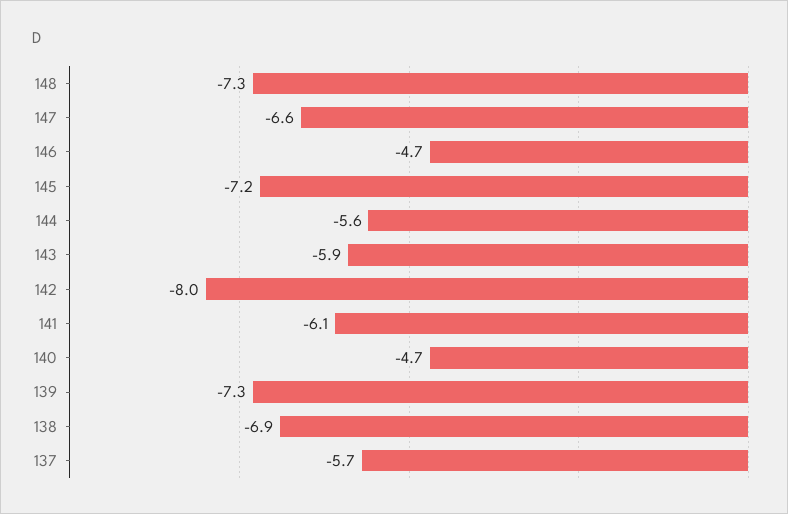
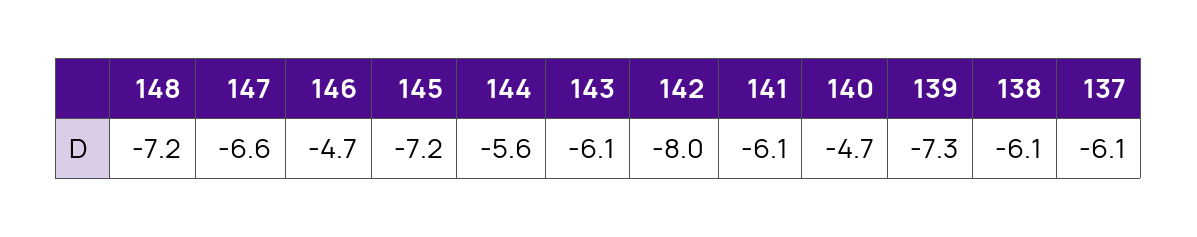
148: -7.3 -> -7.2
143: -5.9 -> -6.1
138: -6.9 -> -6.1
137: -5.7 -> -6.1

